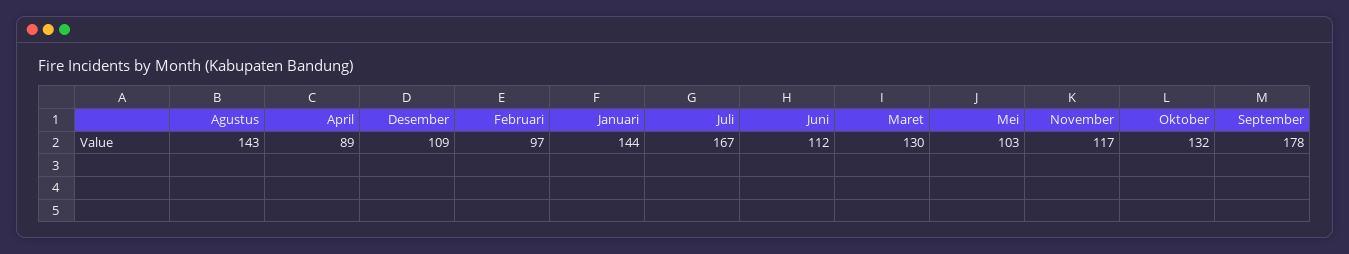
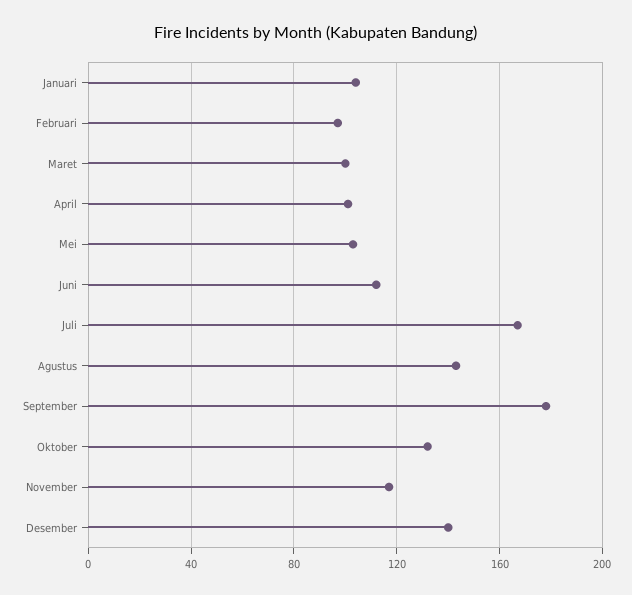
April: 89 -> 100
Desember: 109 -> 140
Januari: 144 -> 105
Maret: 130 -> 100

